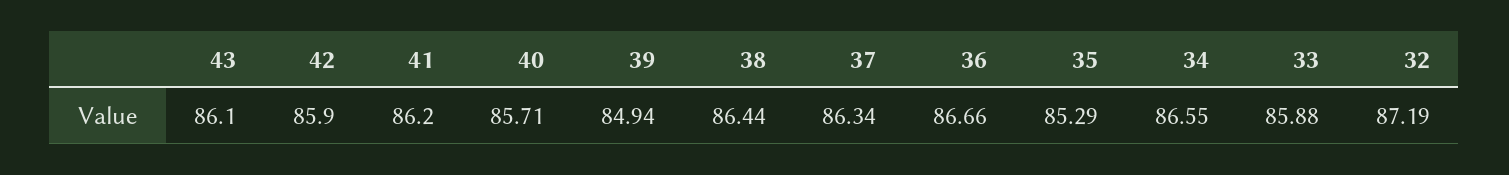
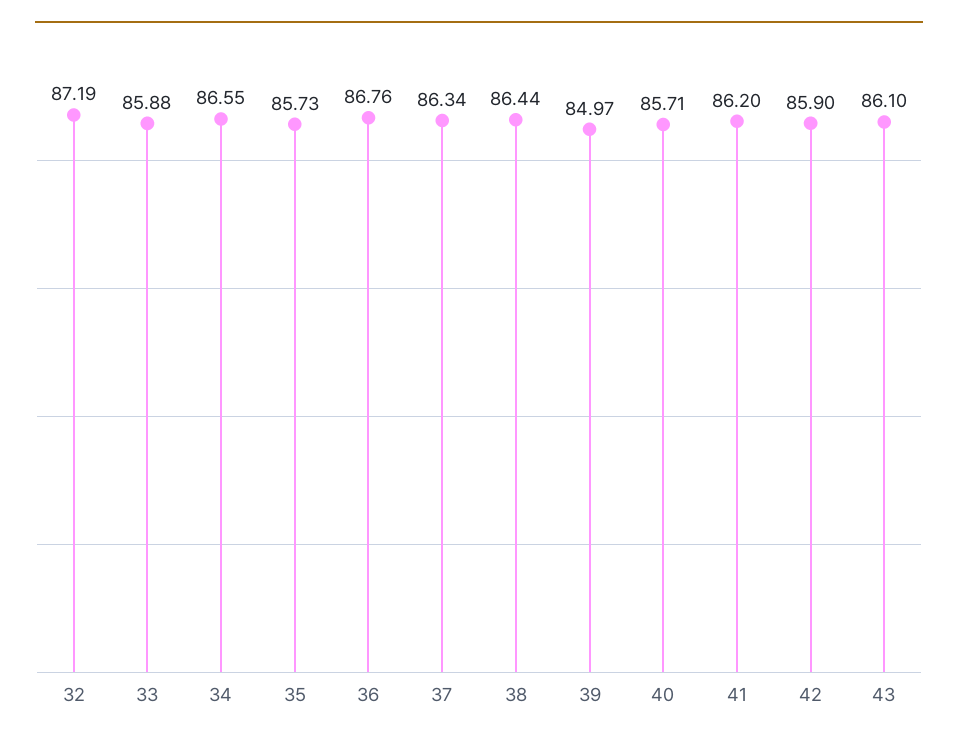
39: 84.94 -> 84.97
36: 86.66 -> 86.76
35: 85.29 -> 85.73

